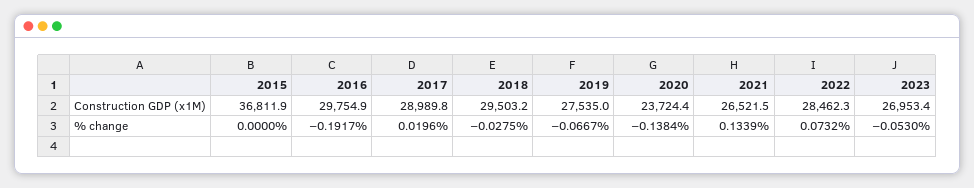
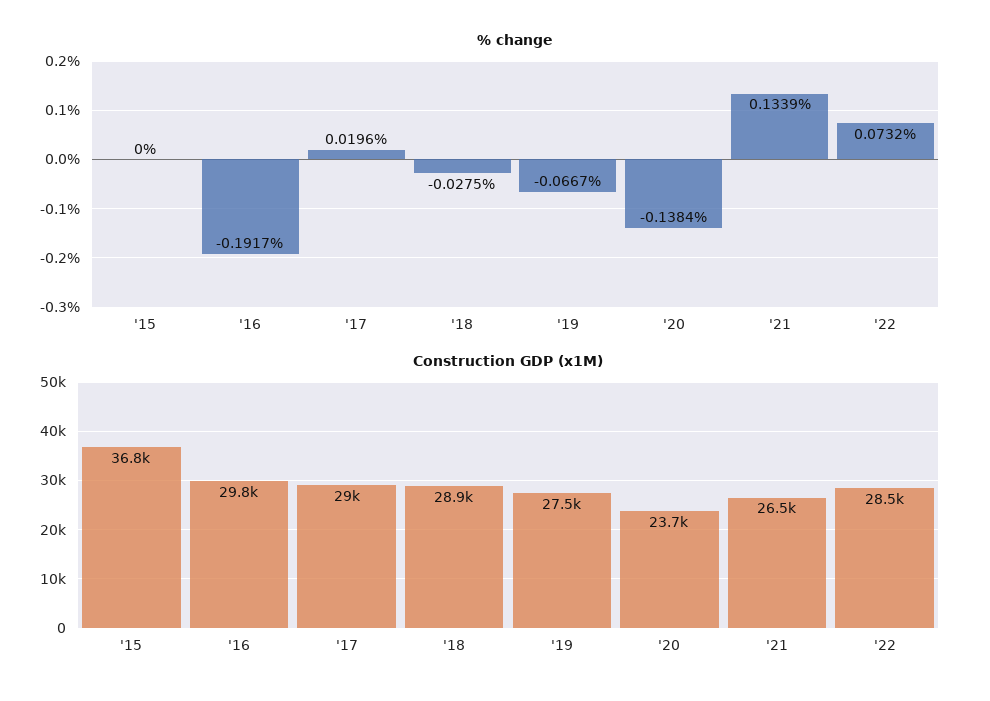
Construction GDP (x1M), 2018: 29503.2 -> 28900
Construction GDP (x1M), 2023: 26953.4 -> none
% change, 2023: -0.053 -> none

